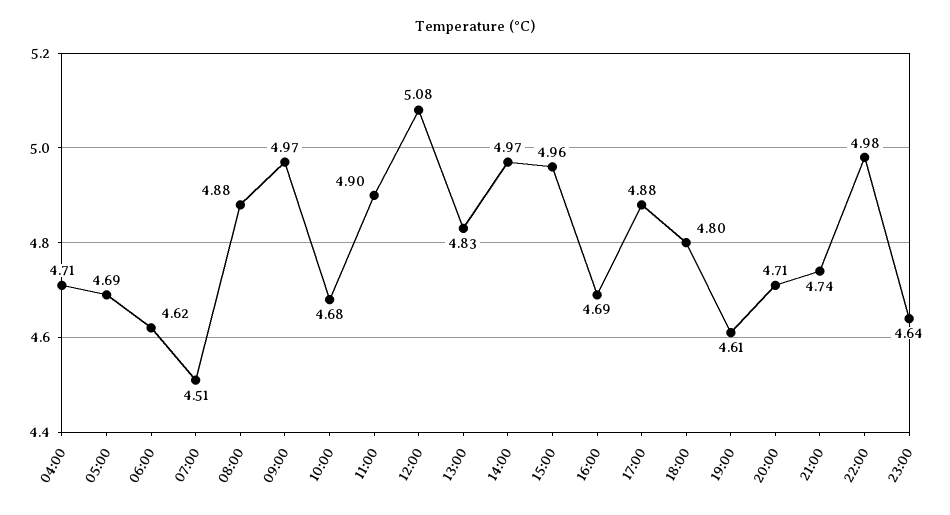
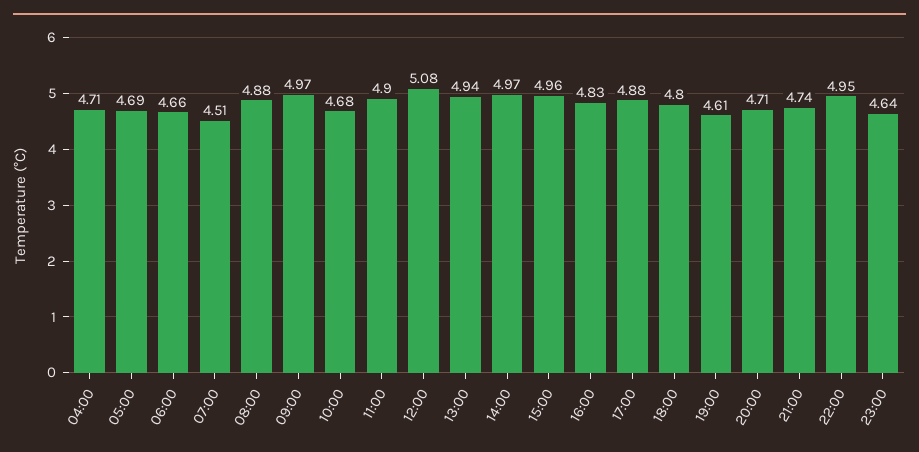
06:00: 4.62 -> 4.66
13:00: 4.83 -> 4.94
16:00: 4.69 -> 4.83
22:00: 4.98 -> 4.95

